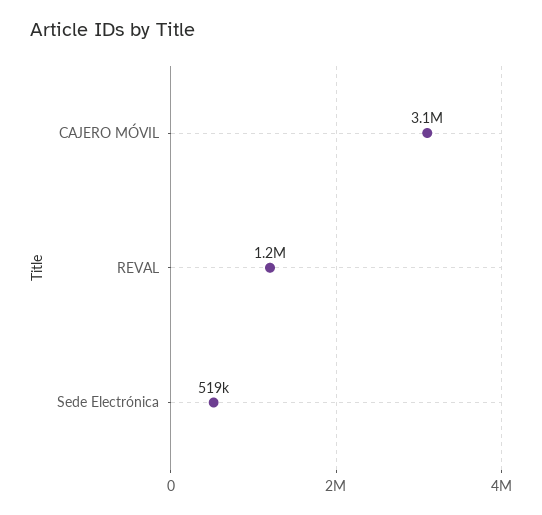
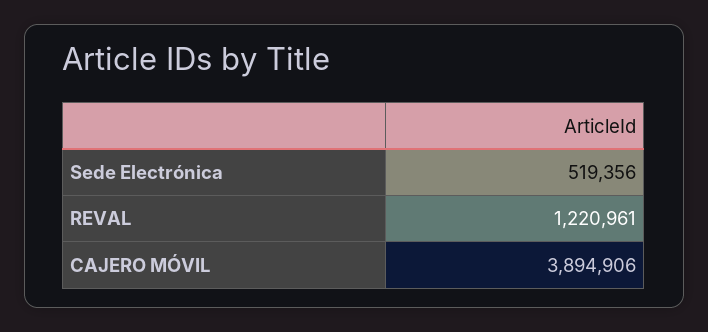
CAJERO MÓVIL: 3100000 -> 3894906

